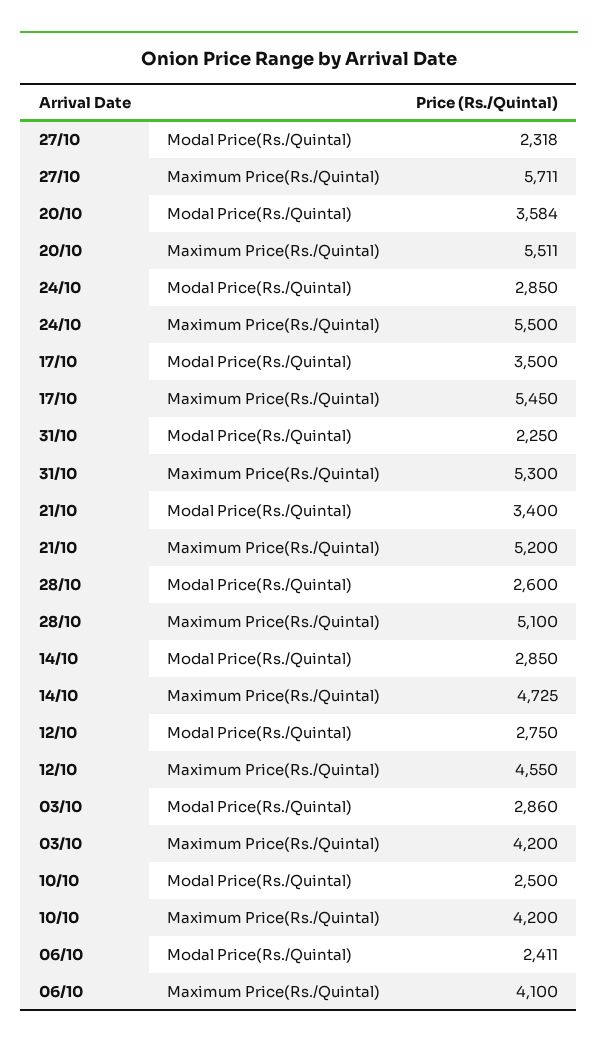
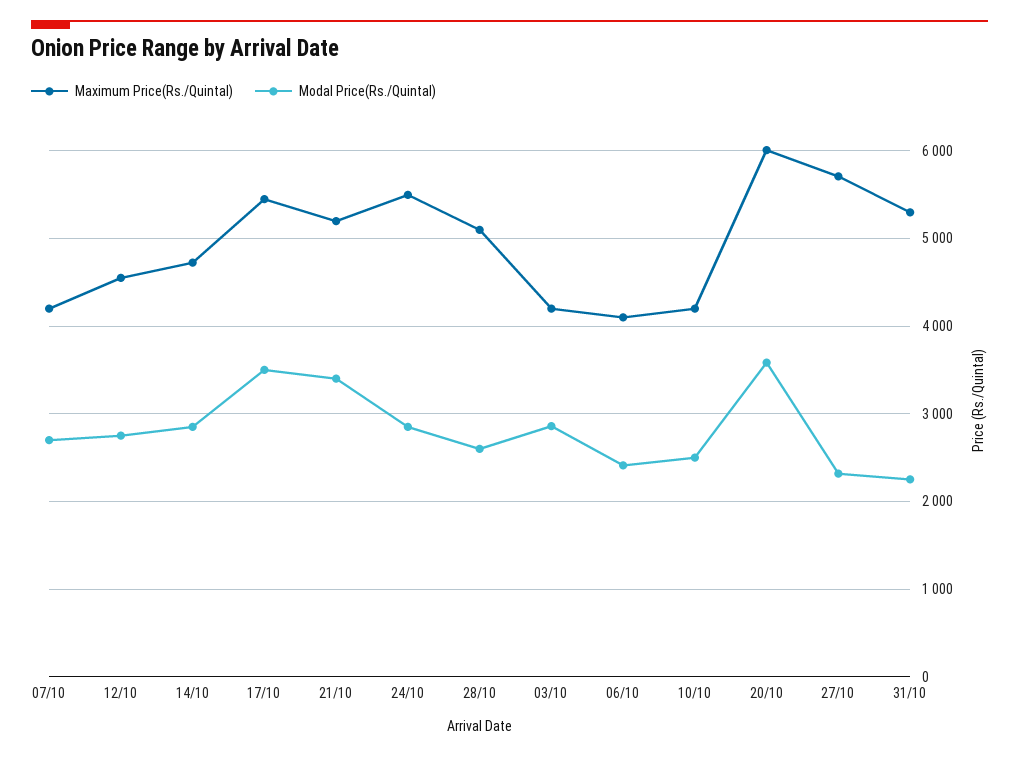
Maximum Price(Rs./Quintal), 20/10: 5511 -> 6000
Maximum Price(Rs./Quintal), 07/10: none -> 4200
Modal Price(Rs./Quintal), 07/10: none -> 2700

